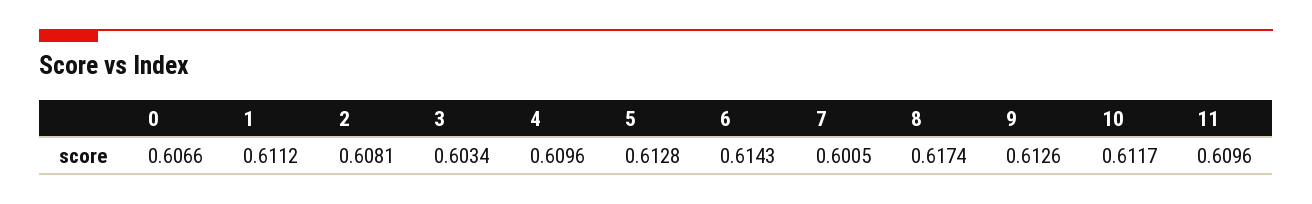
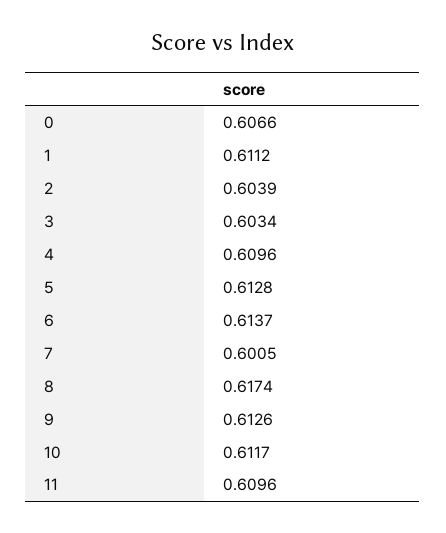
2: 0.6081 -> 0.6039
6: 0.6143 -> 0.6137

